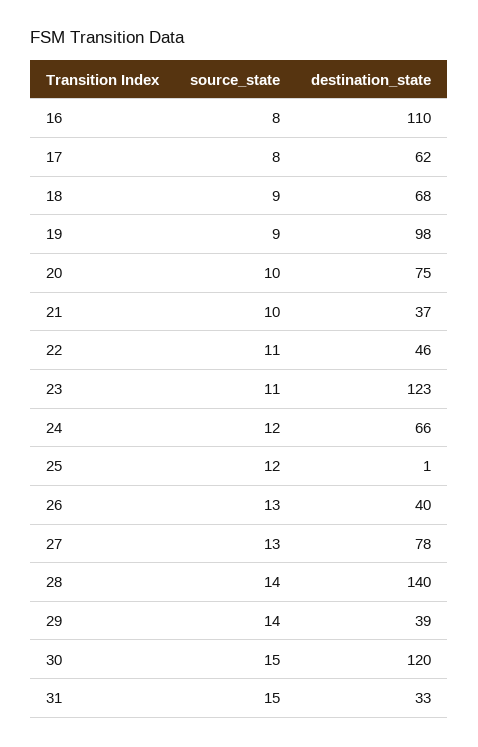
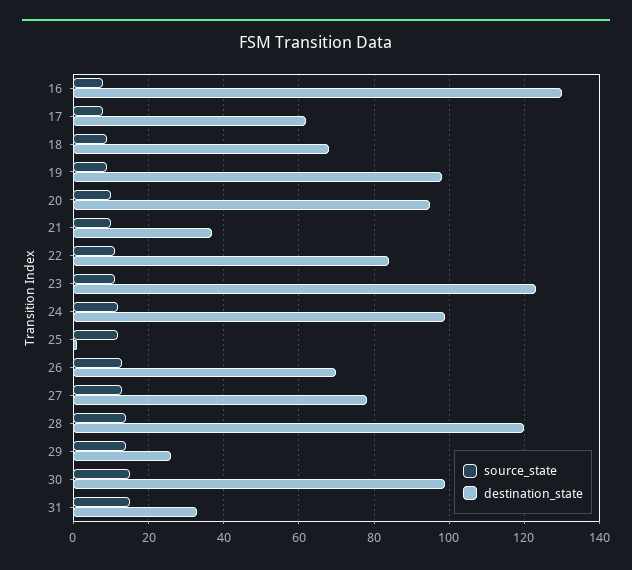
destination_state, 16: 110 -> 130
destination_state, 20: 75 -> 95
destination_state, 22: 46 -> 85
destination_state, 24: 66 -> 100
destination_state, 26: 40 -> 70
destination_state, 28: 140 -> 120
destination_state, 29: 39 -> 25
destination_state, 30: 120 -> 100

